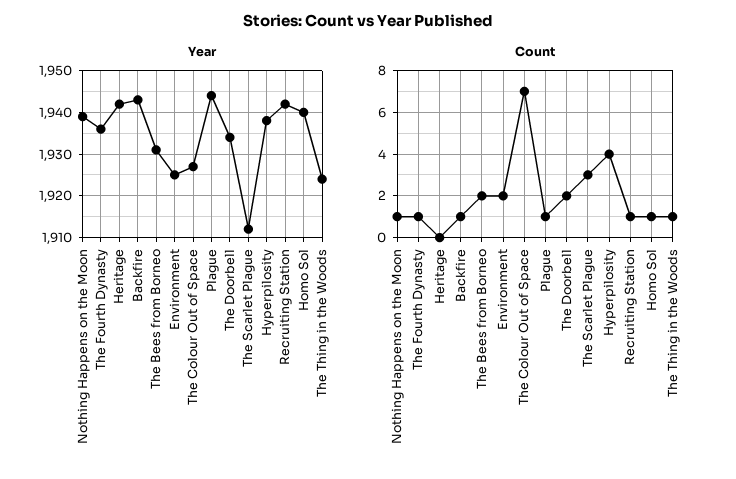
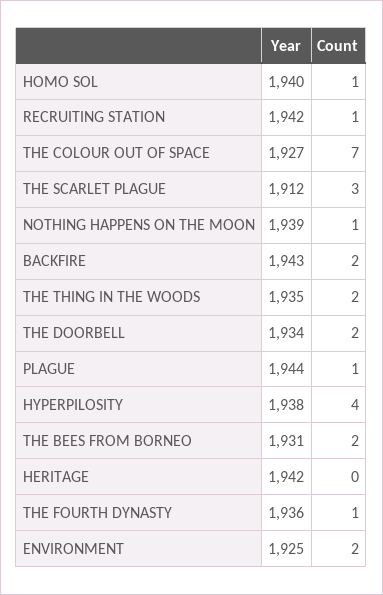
Year, The Thing in the Woods: 1925 -> 1935
Count, Backfire: 1 -> 2
Count, The Thing in the Woods: 1 -> 2

